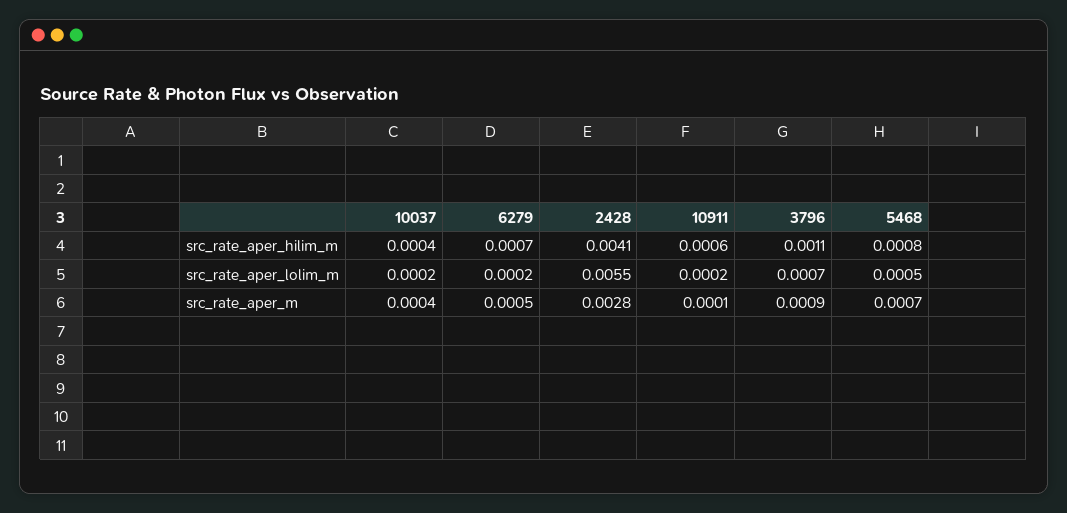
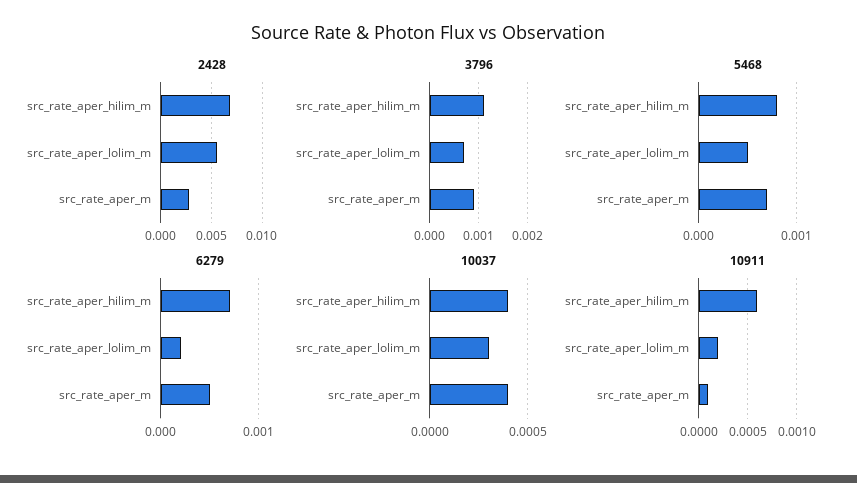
2428, src_rate_aper_hilim_m: 0.0041 -> 0.007
10037, src_rate_aper_lolim_m: 0.0002 -> 0.0003

